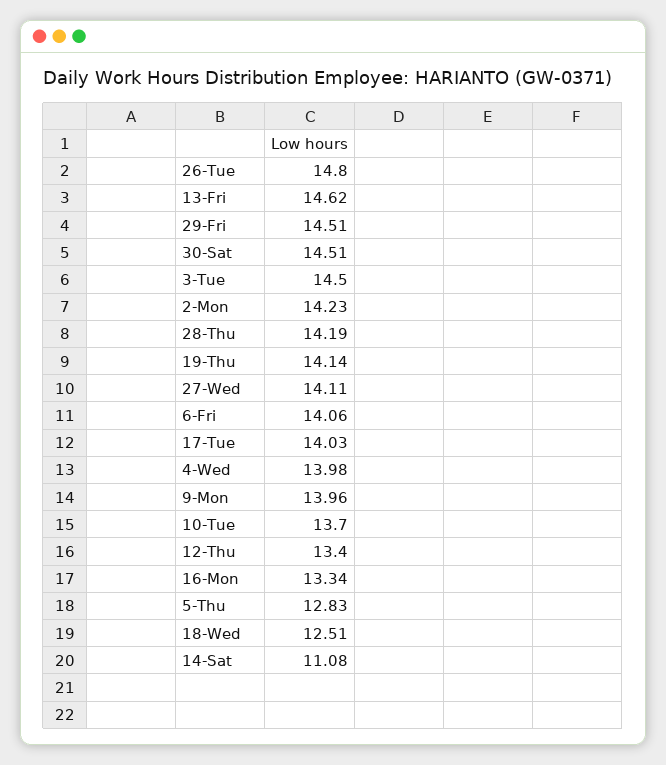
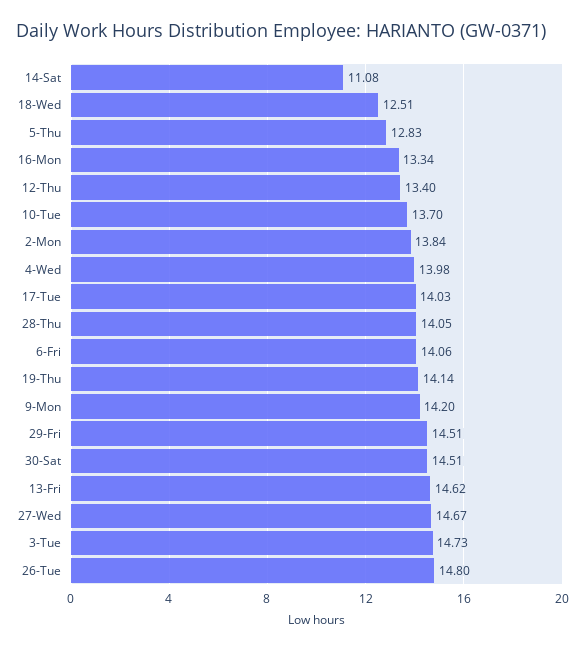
3-Tue: 14.5 -> 14.73
2-Mon: 14.23 -> 13.84
28-Thu: 14.19 -> 14.05
27-Wed: 14.11 -> 14.67
9-Mon: 13.96 -> 14.2

